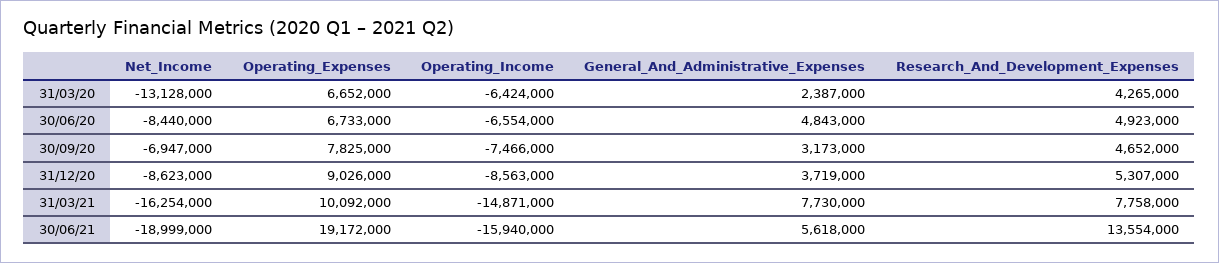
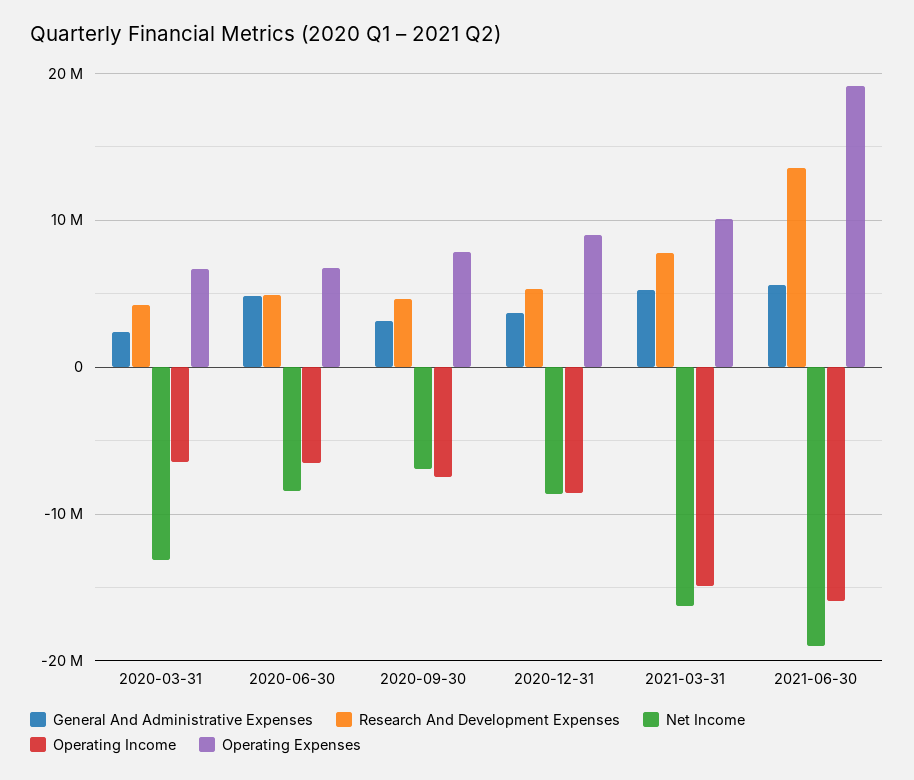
General_And_Administrative_Expenses, 31/03/21: 7730000 -> 5000000

